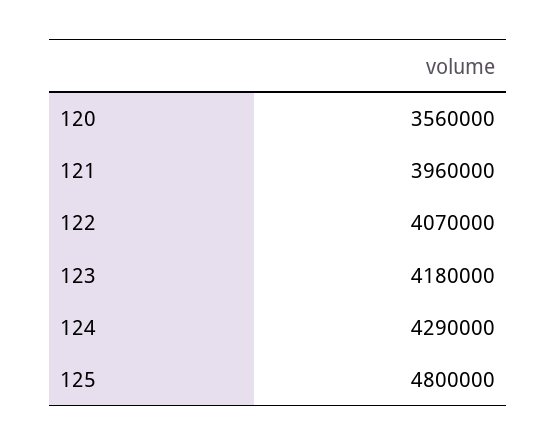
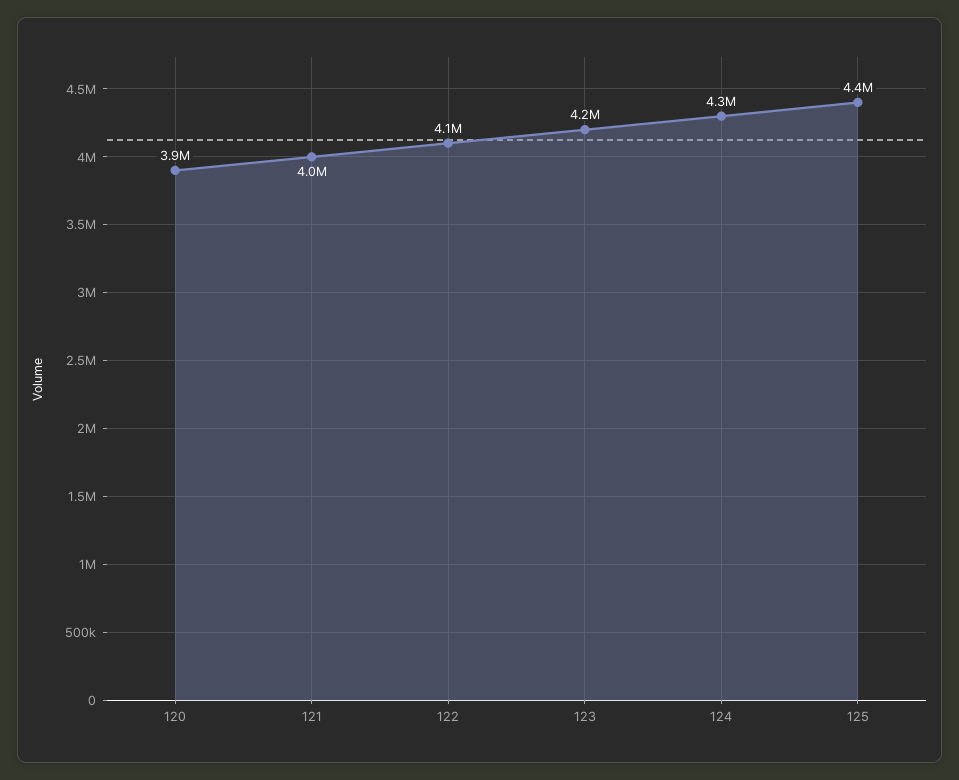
120: 3560000 -> 3900000
125: 4800000 -> 4400000

